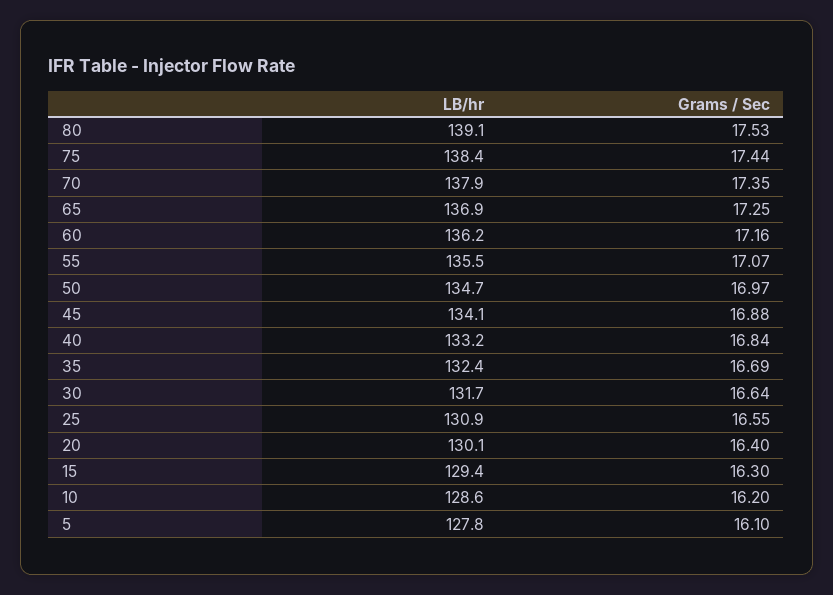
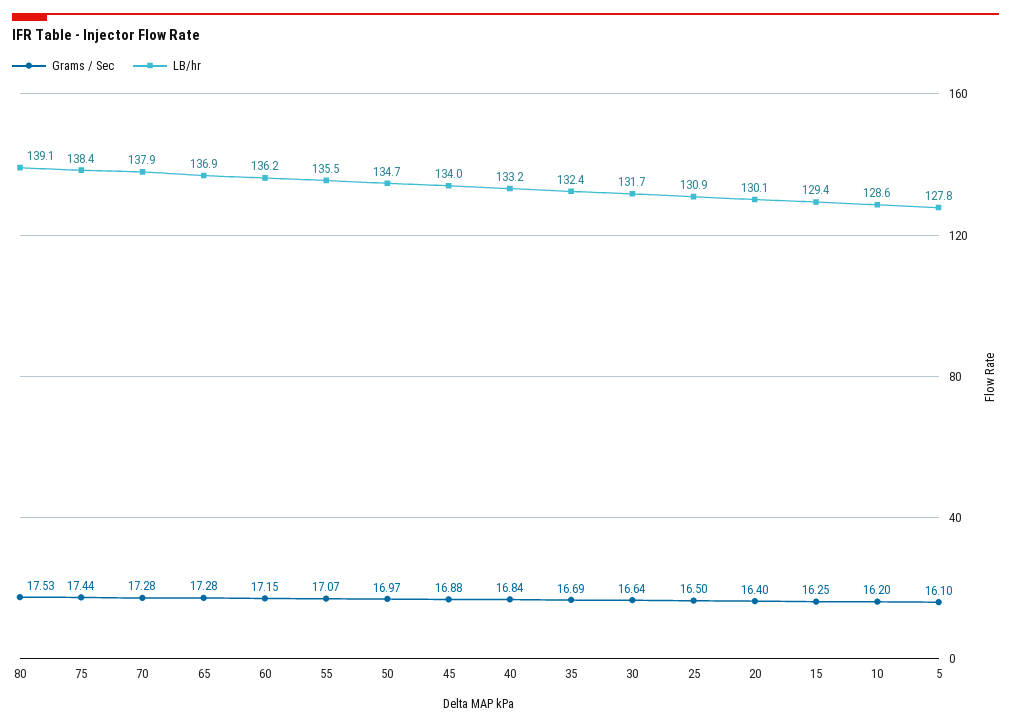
Grams / Sec, 70: 17.35 -> 17.28
Grams / Sec, 65: 17.25 -> 17.28
Grams / Sec, 60: 17.16 -> 17.15
LB/hr, 45: 134.1 -> 134
Grams / Sec, 25: 16.55 -> 16.5
Grams / Sec, 15: 16.3 -> 16.25

